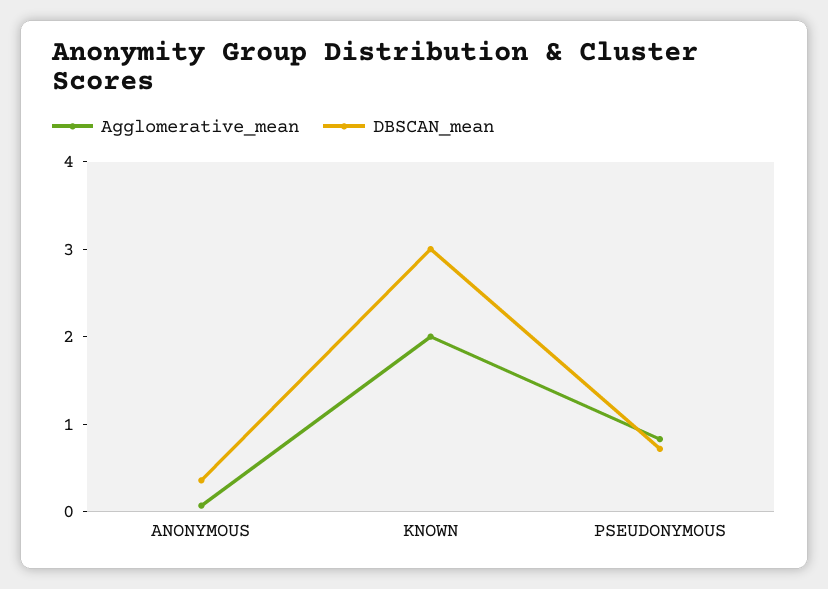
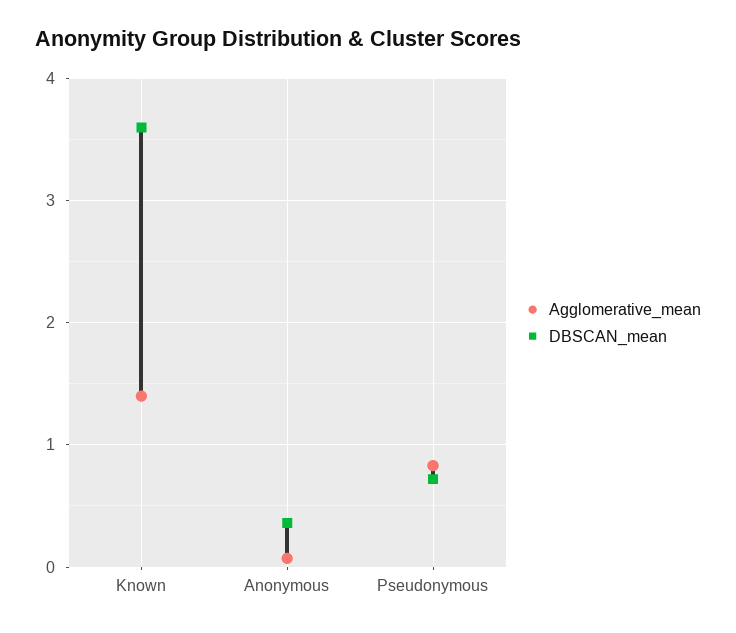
Agglomerative_mean, KNOWN: 2 -> 1.4
DBSCAN_mean, KNOWN: 3 -> 3.6

